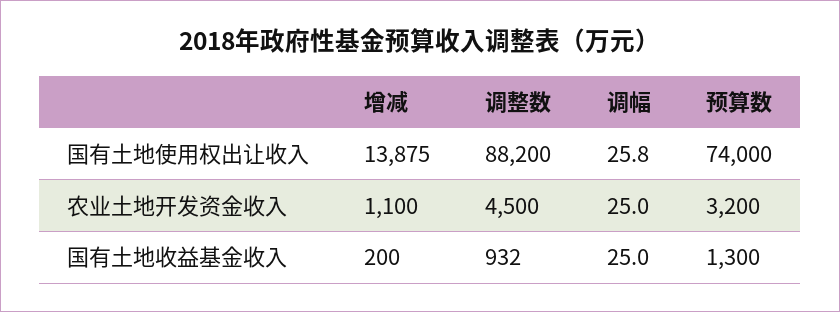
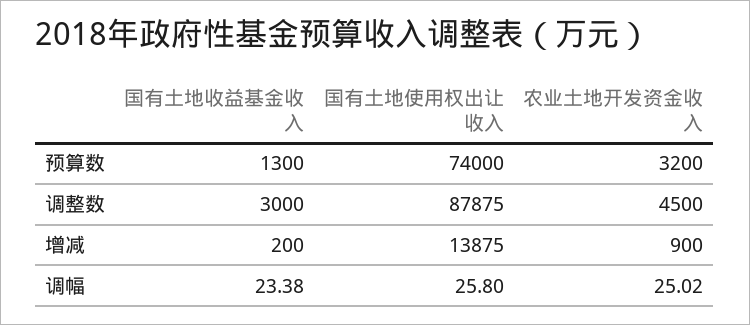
调整数, 国有土地使用权出让收入: 88200 -> 87875
增减, 农业土地开发资金收入: 1100 -> 900
调幅, 农业土地开发资金收入: 25 -> 25.02
调整数, 国有土地收益基金收入: 932 -> 3000
调幅, 国有土地收益基金收入: 25 -> 23.38

